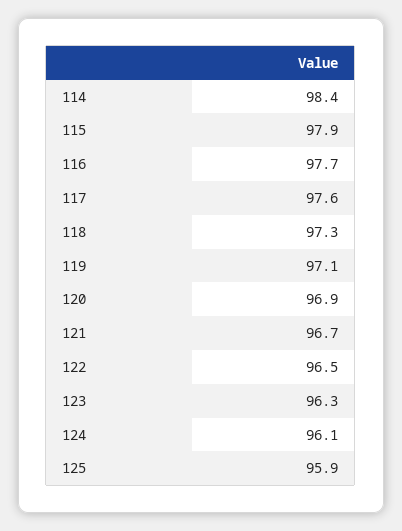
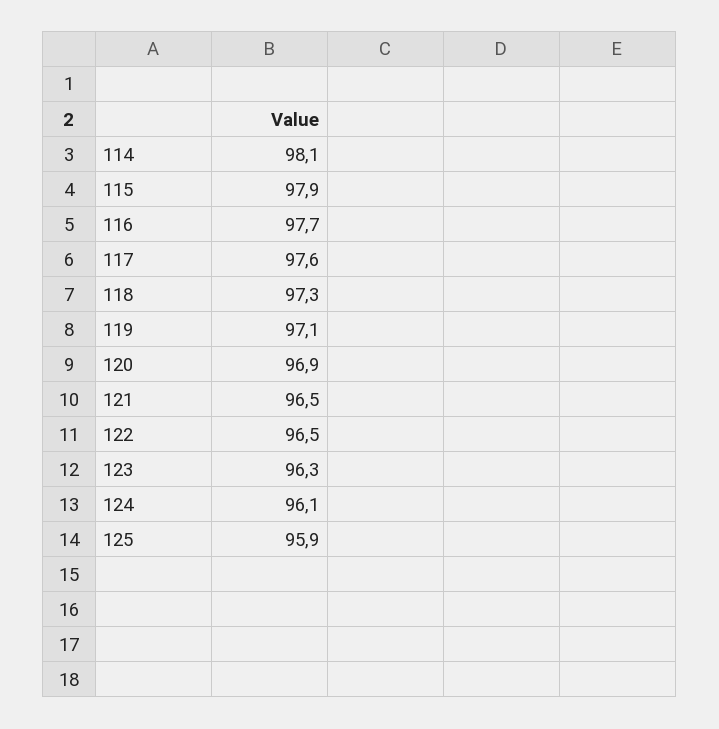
114: 98.4 -> 98.1
121: 96.7 -> 96.5

